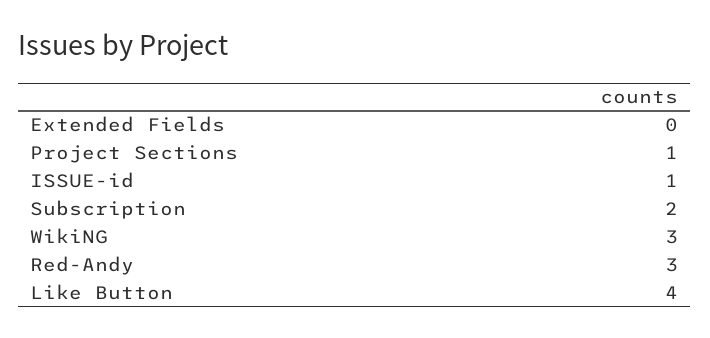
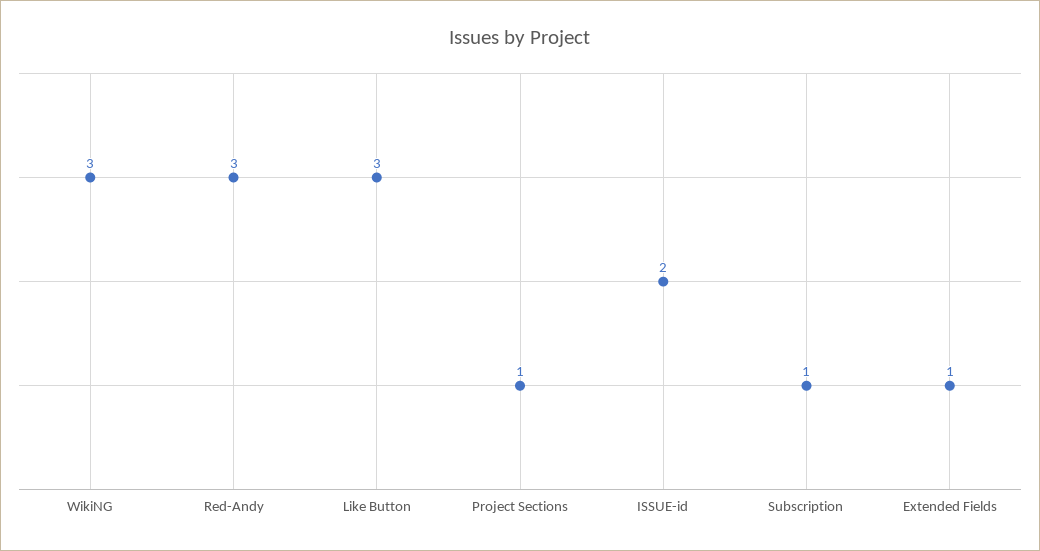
Extended Fields: 0 -> 1
ISSUE-id: 1 -> 2
Subscription: 2 -> 1
Like Button: 4 -> 3

